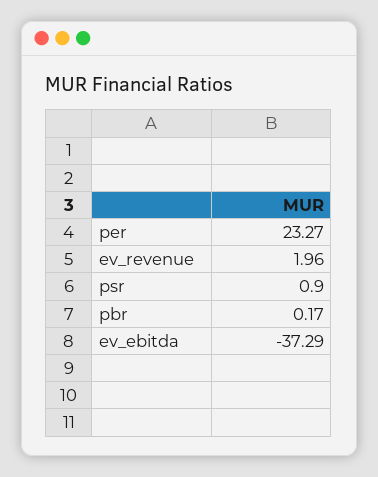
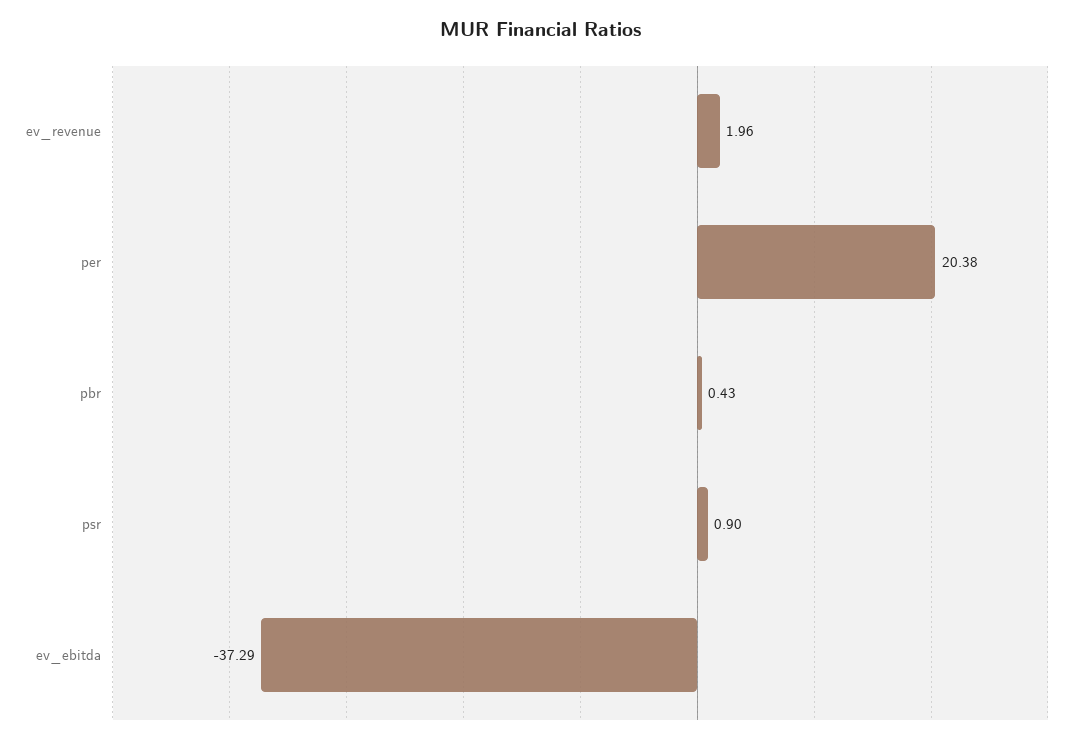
per: 23.27 -> 20.38
pbr: 0.17 -> 0.43

